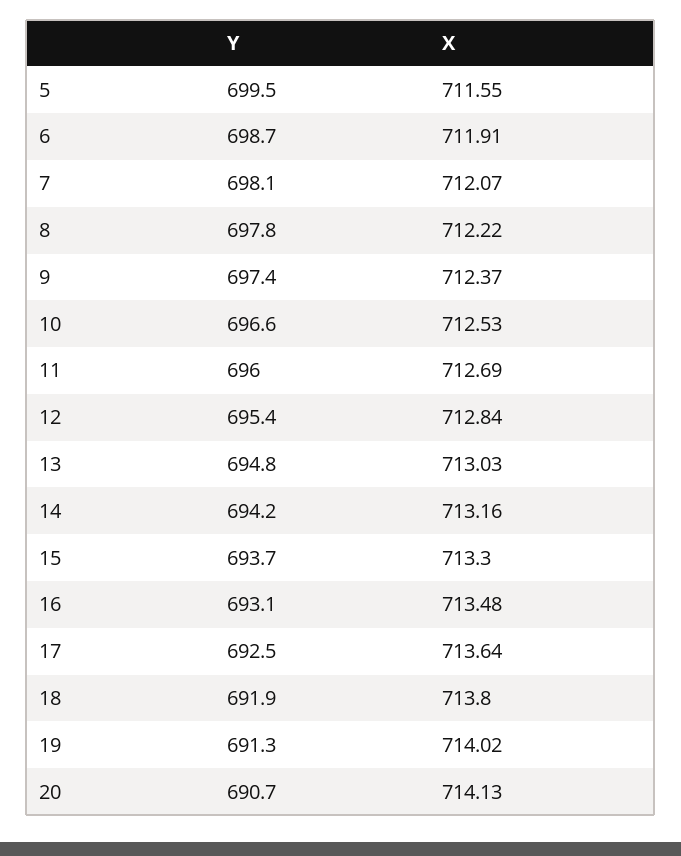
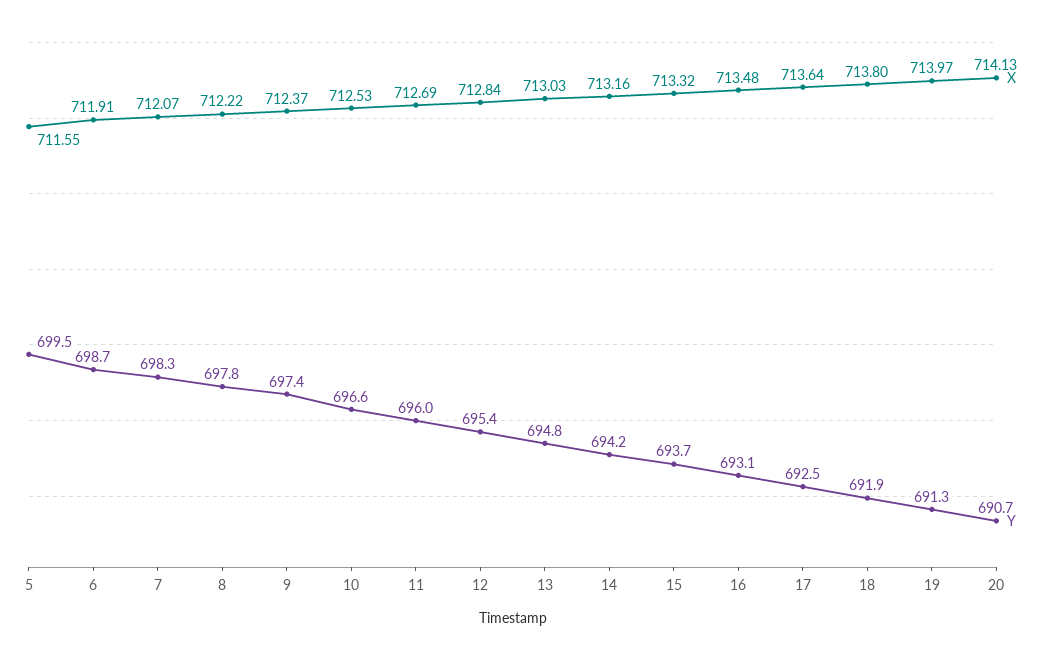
Y, 7: 698.1 -> 698.3
X, 15: 713.3 -> 713.32
X, 19: 714.02 -> 713.97

